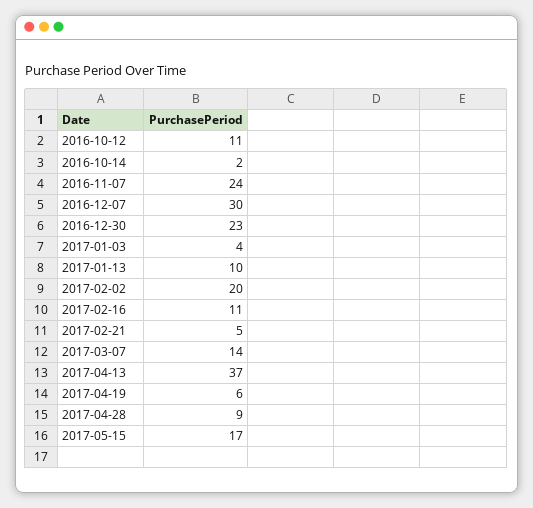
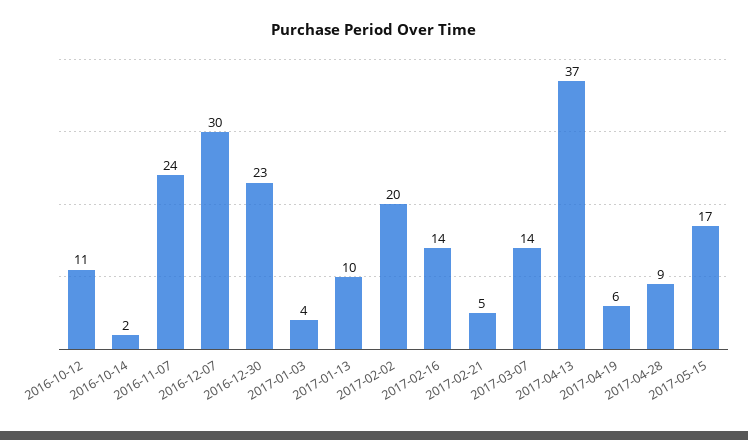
2017-02-16: 11 -> 14

